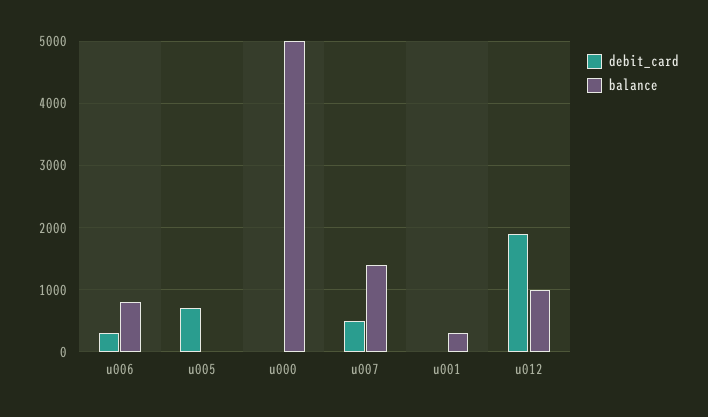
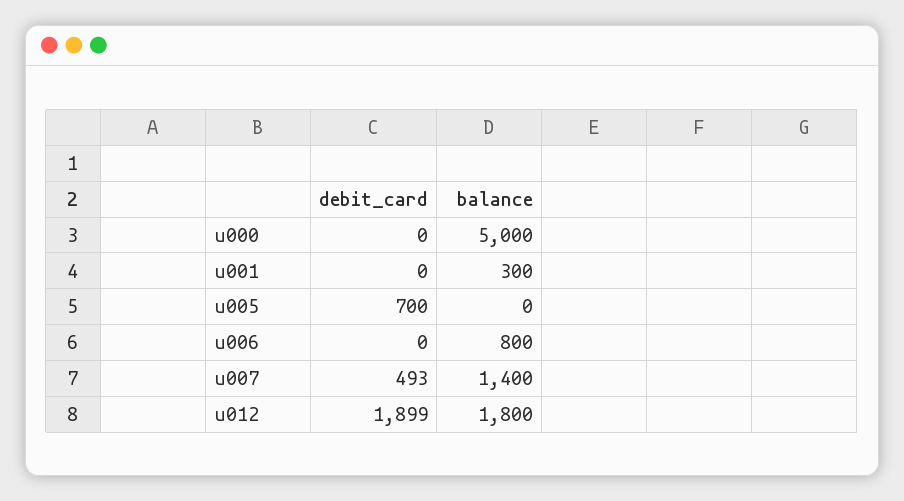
debit_card, u006: 300 -> 0
balance, u012: 1000 -> 1800

